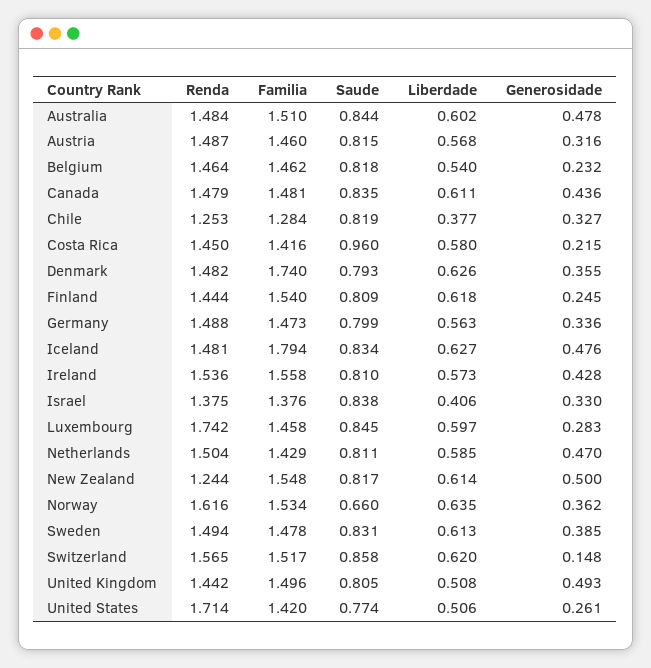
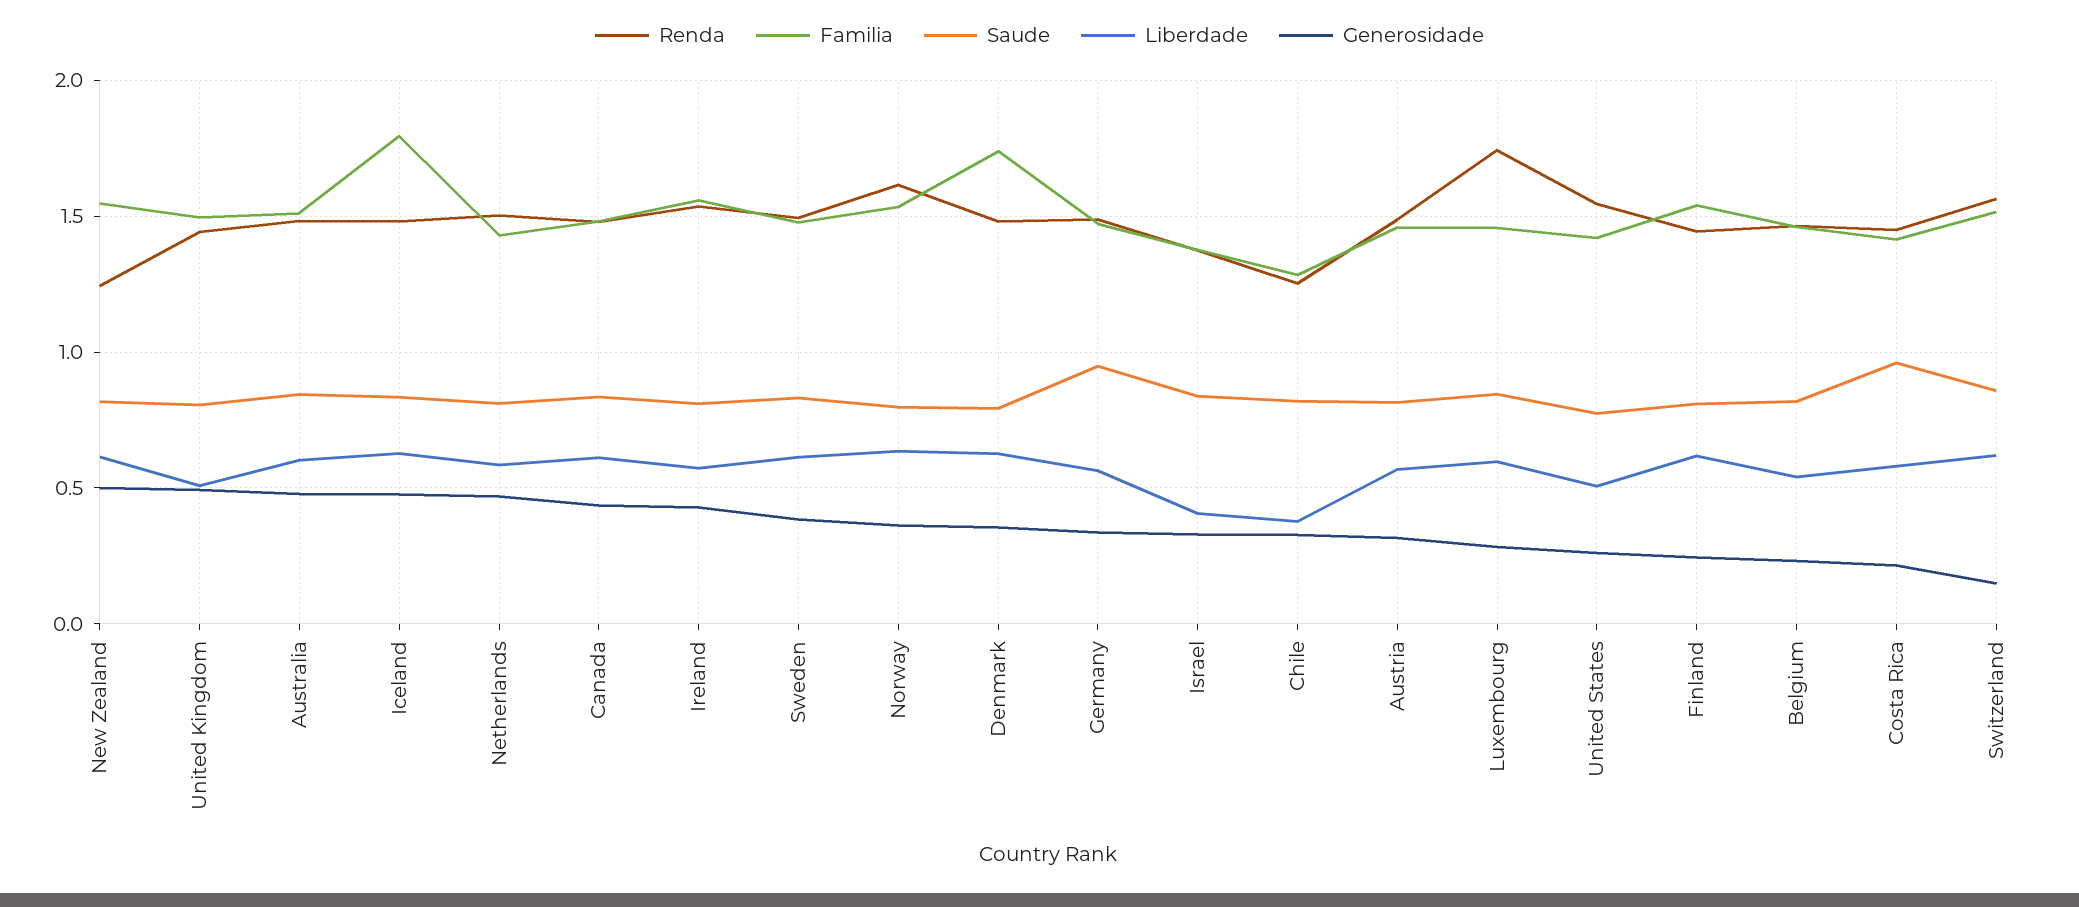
Saude, Germany: 0.799 -> 0.95
Saude, Norway: 0.66 -> 0.8
Renda, United States: 1.714 -> 1.55

